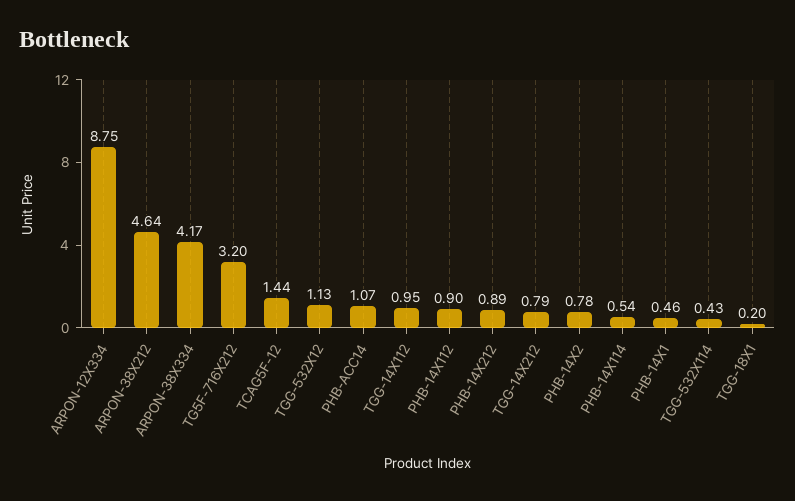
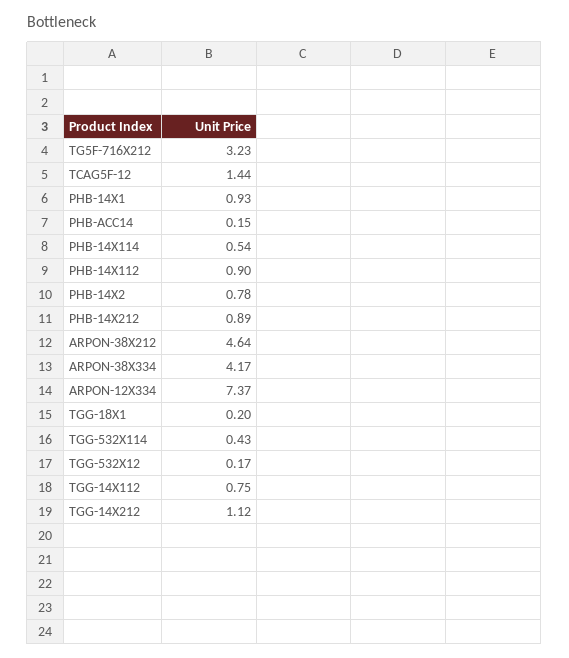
ARPON-12X334: 8.75 -> 7.37
TG5F-716X212: 3.2 -> 3.23
TGG-532X12: 1.13 -> 0.17
PHB-ACC14: 1.07 -> 0.15
TGG-14X112: 0.95 -> 0.75
TGG-14X212: 0.79 -> 1.12
PHB-14X1: 0.46 -> 0.93

